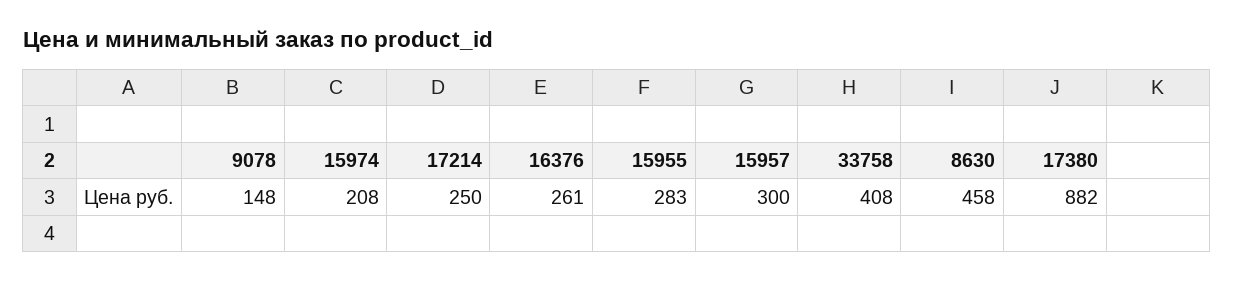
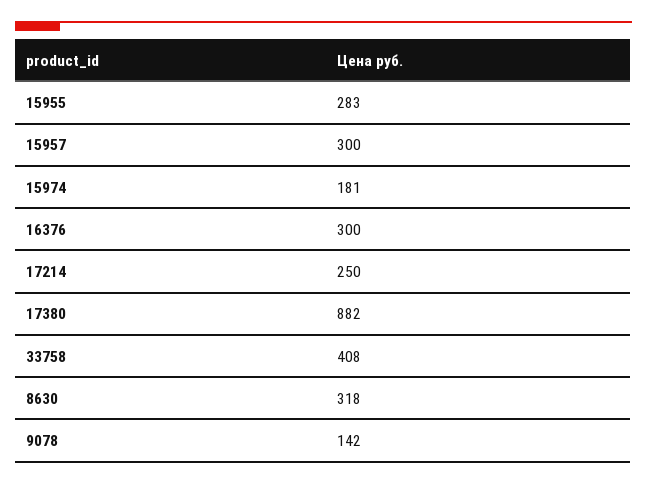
9078: 148 -> 142
15974: 208 -> 181
16376: 261 -> 300
8630: 458 -> 318

